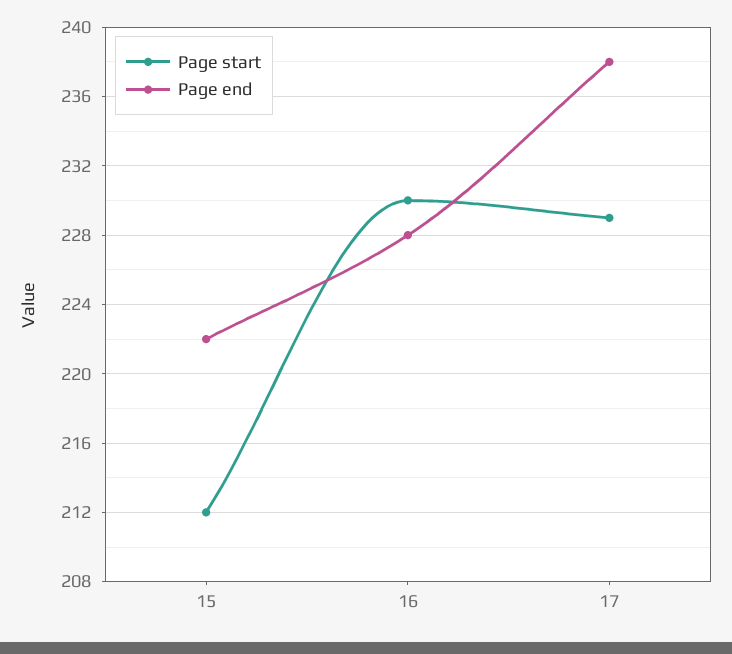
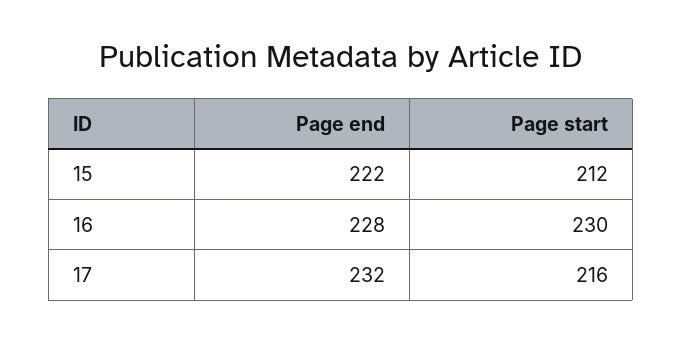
Page start, 17: 229 -> 216
Page end, 17: 238 -> 232

